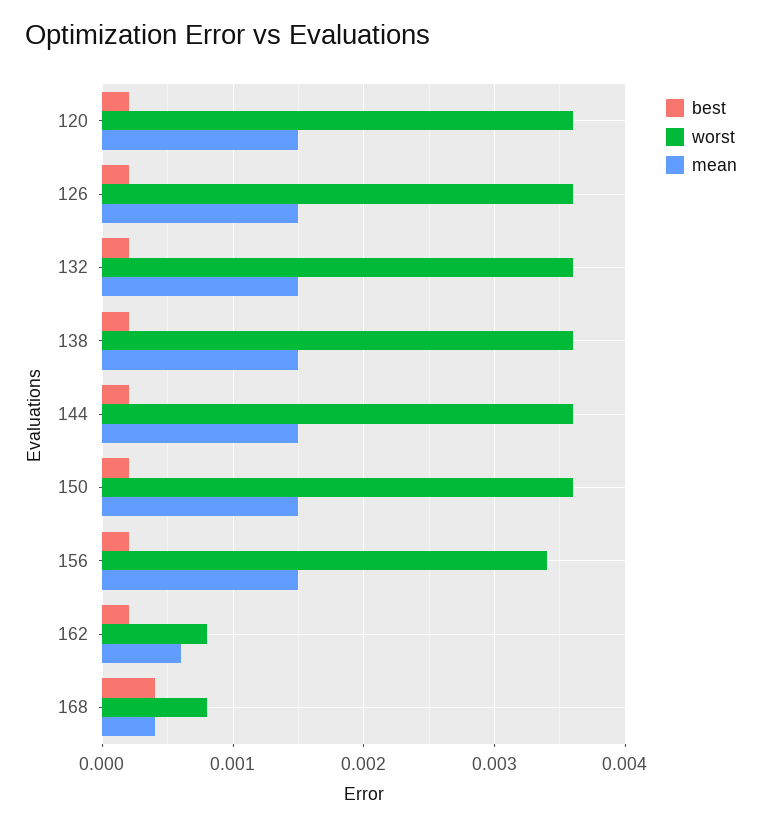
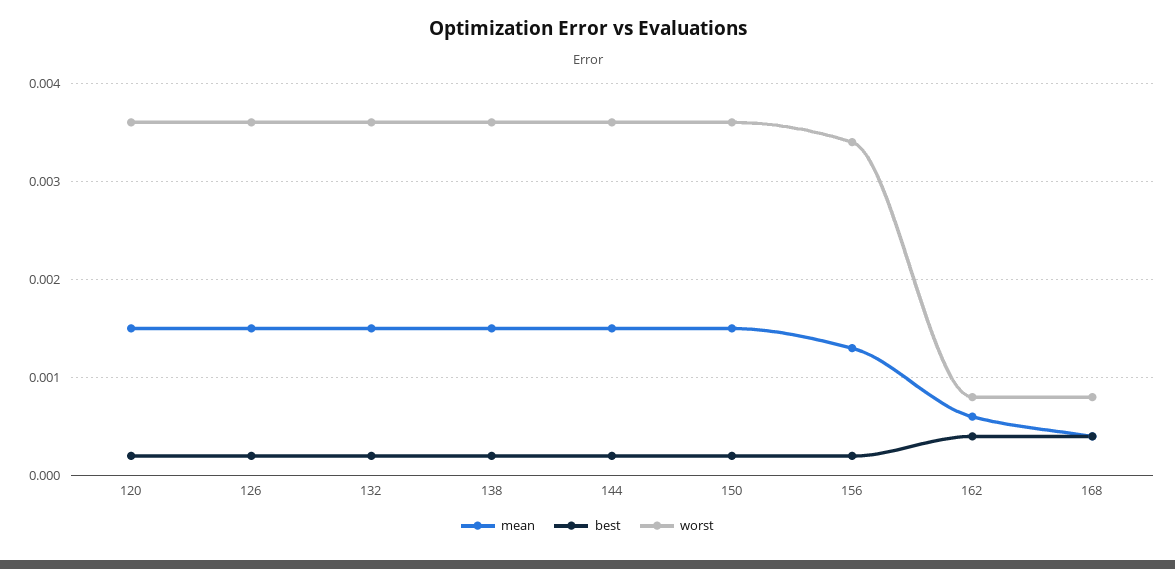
mean, 156: 0.0015 -> 0.0013
best, 162: 0.0002 -> 0.0004

